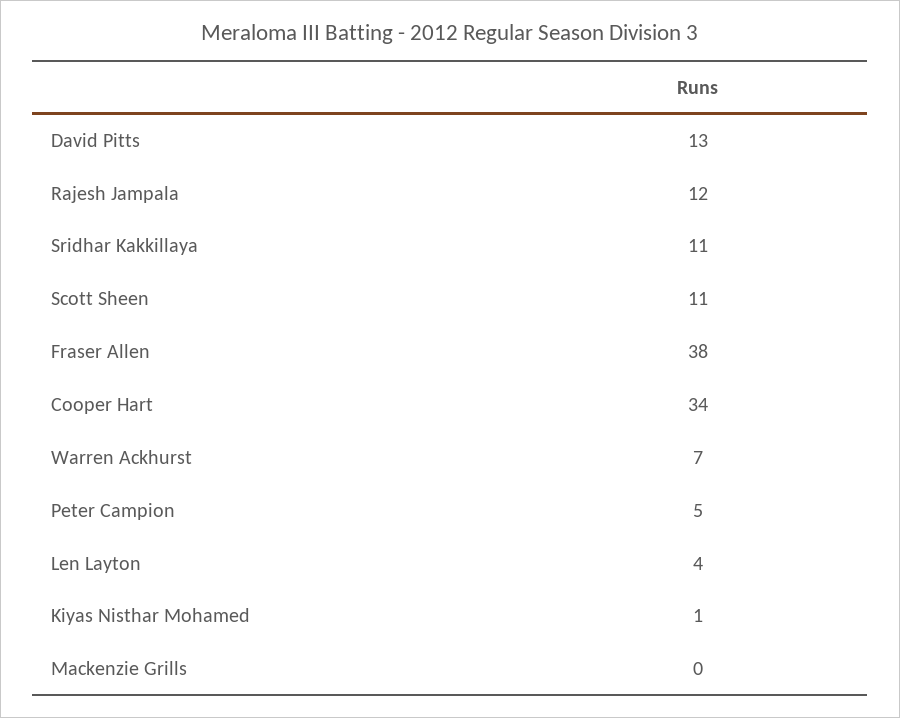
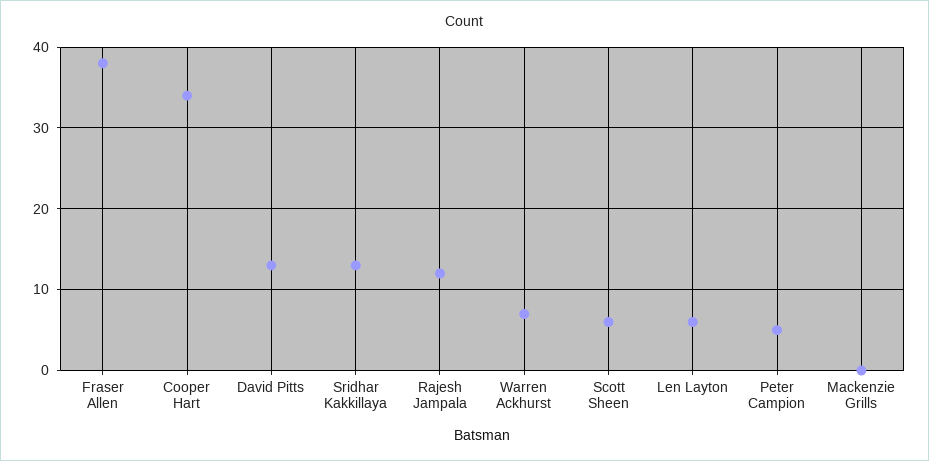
Sridhar Kakkillaya: 11 -> 13
Scott Sheen: 11 -> 6
Len Layton: 4 -> 6
Kiyas Nisthar Mohamed: 1 -> none

